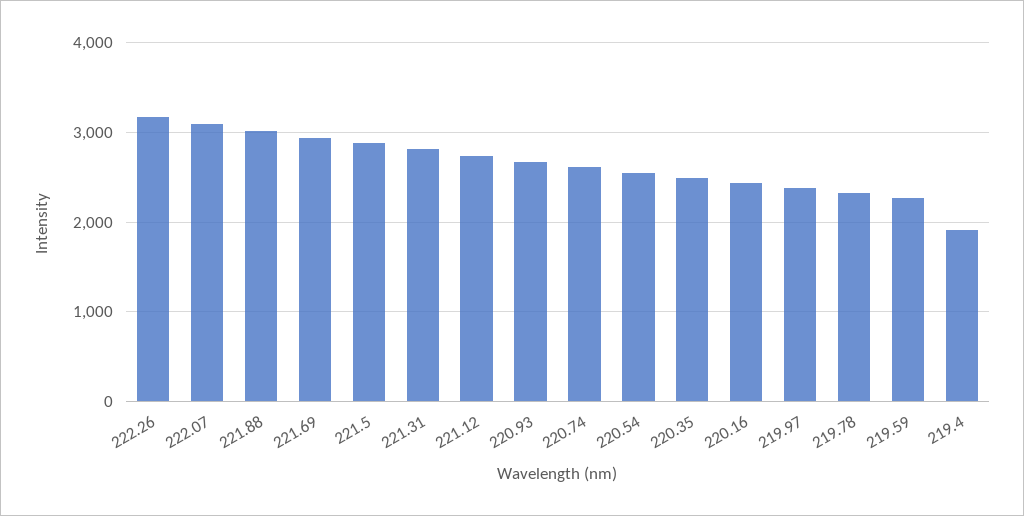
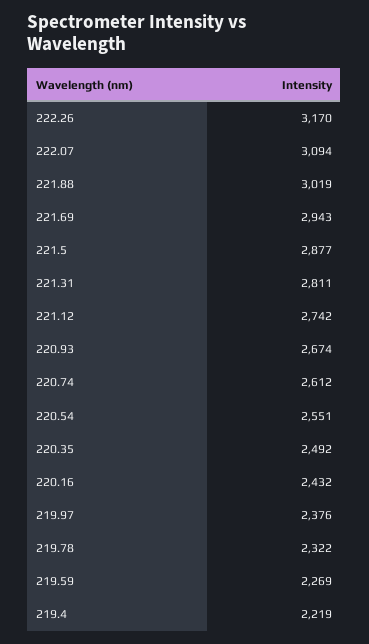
219.4: 1900 -> 2219

